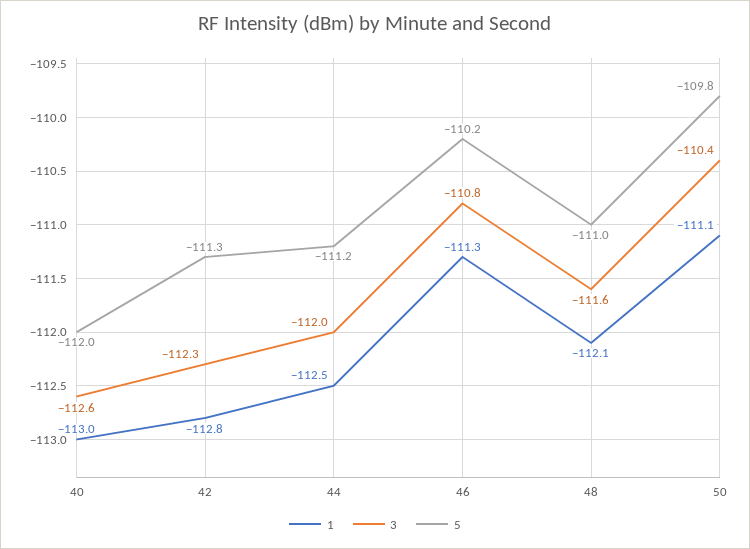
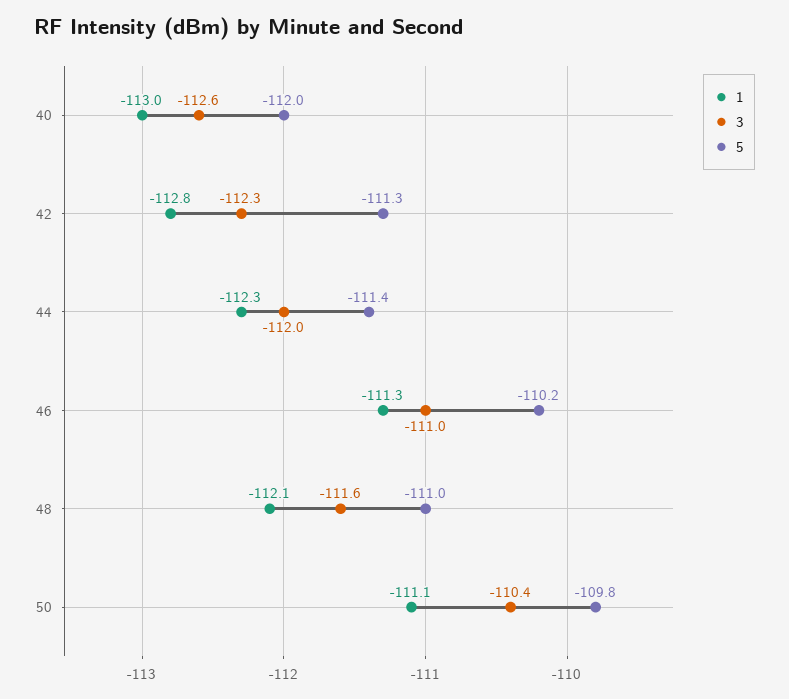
1, 44: -112.5 -> -112.3
5, 44: -111.2 -> -111.4
3, 46: -110.8 -> -111

